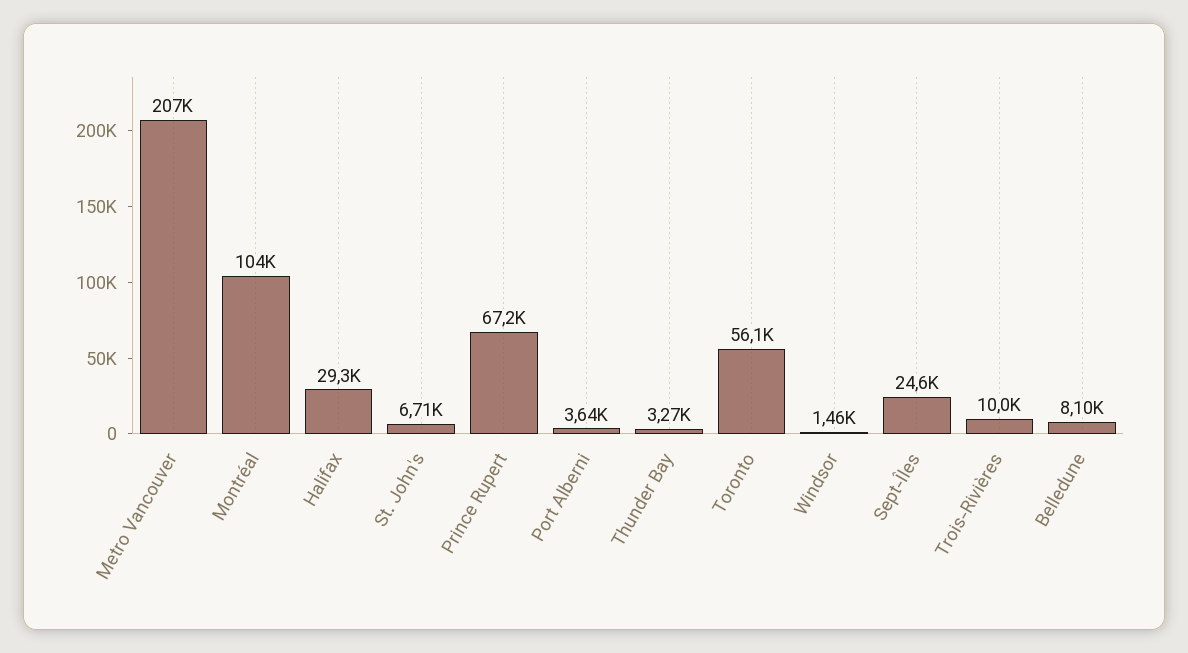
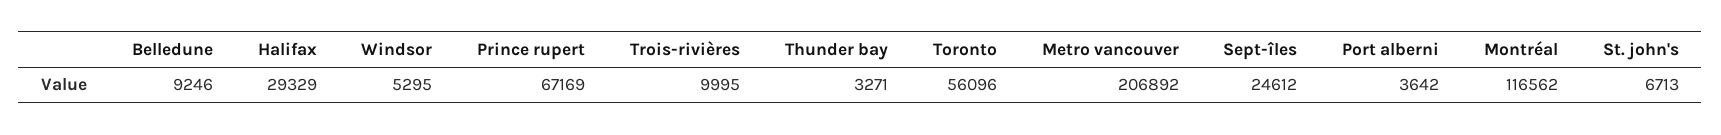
Montréal: 104000 -> 116562
Windsor: 1460 -> 5295
Belledune: 8100 -> 9246

